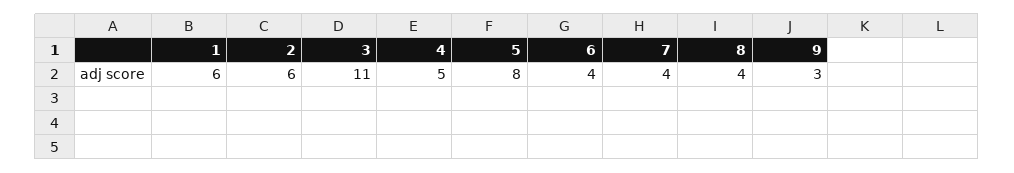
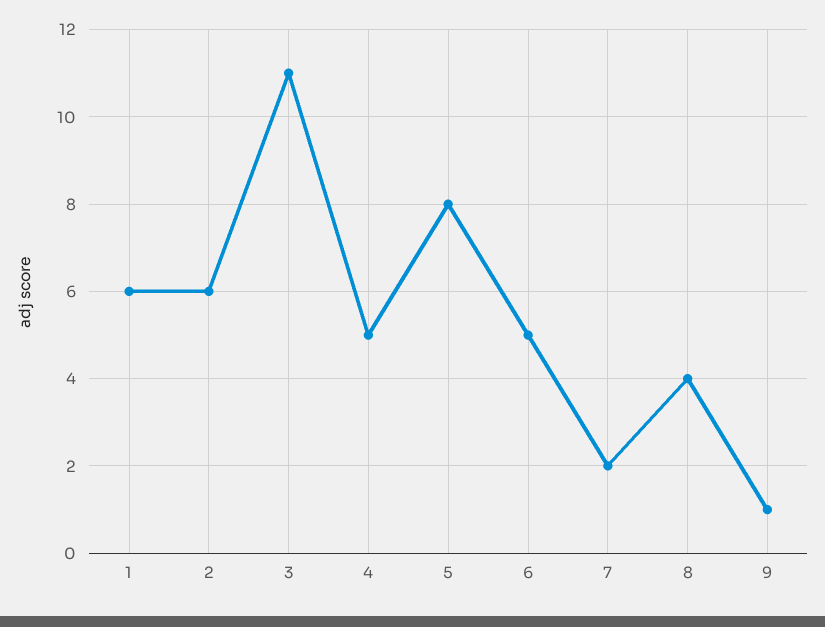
6: 4 -> 5
7: 4 -> 2
9: 3 -> 1

